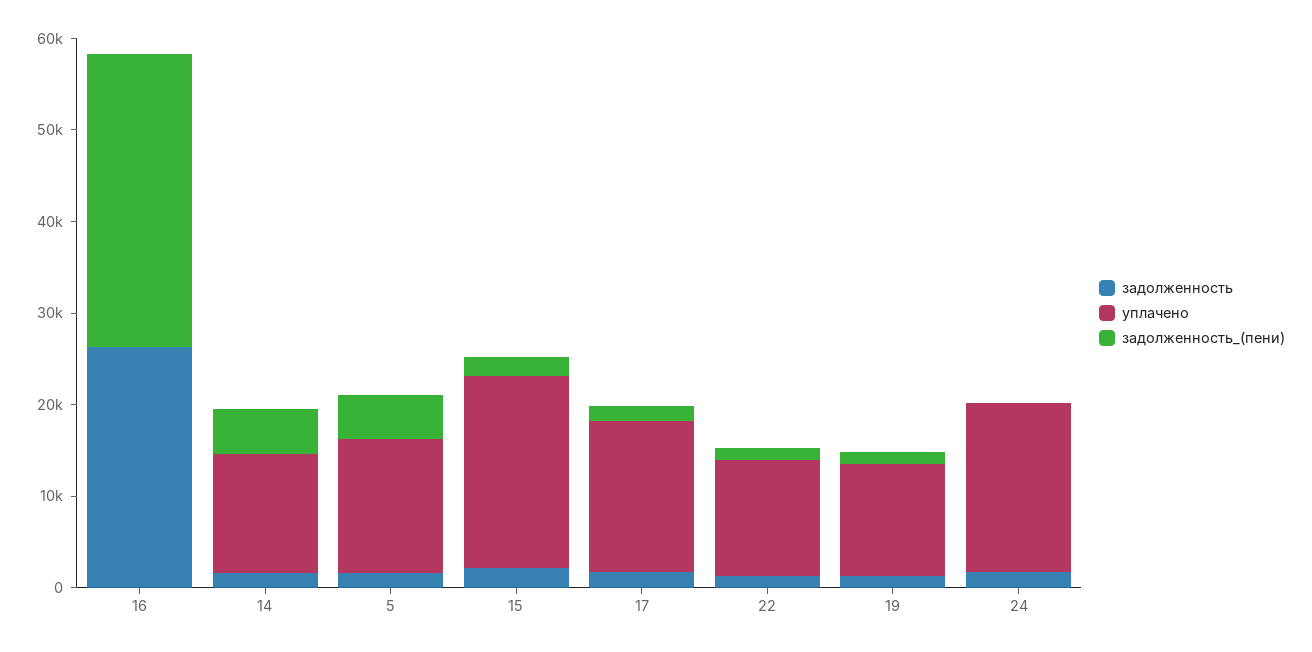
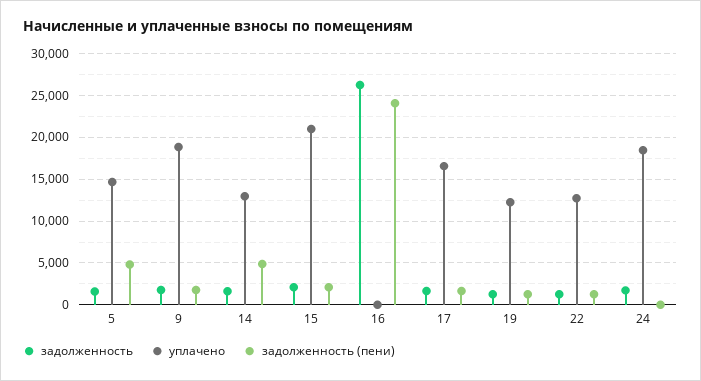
задолженность_(пени), 16: 32000 -> 24000
задолженность, 9: none -> 2000
уплачено, 9: none -> 19000
задолженность_(пени), 9: none -> 2000

